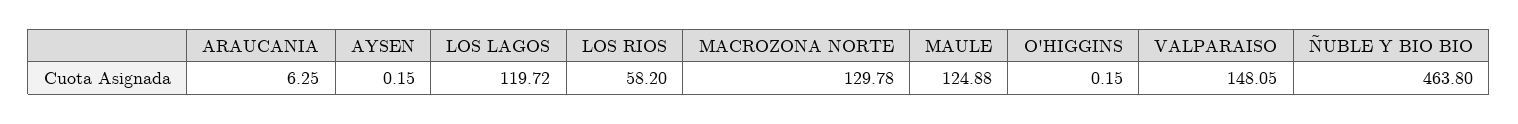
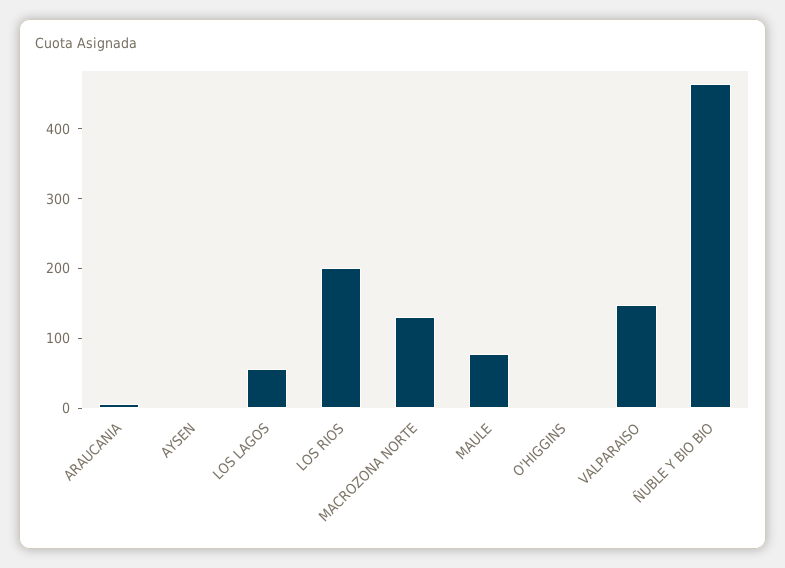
LOS LAGOS: 119.72 -> 60
LOS RIOS: 58.2 -> 200
MAULE: 124.88 -> 80

